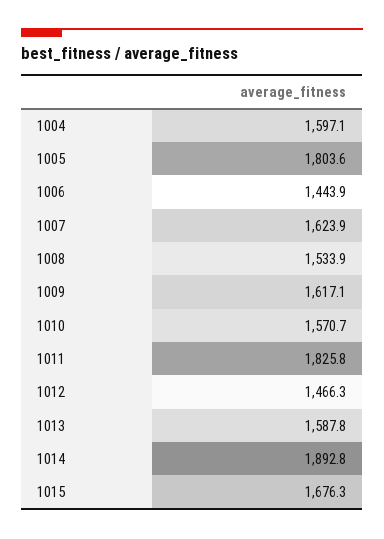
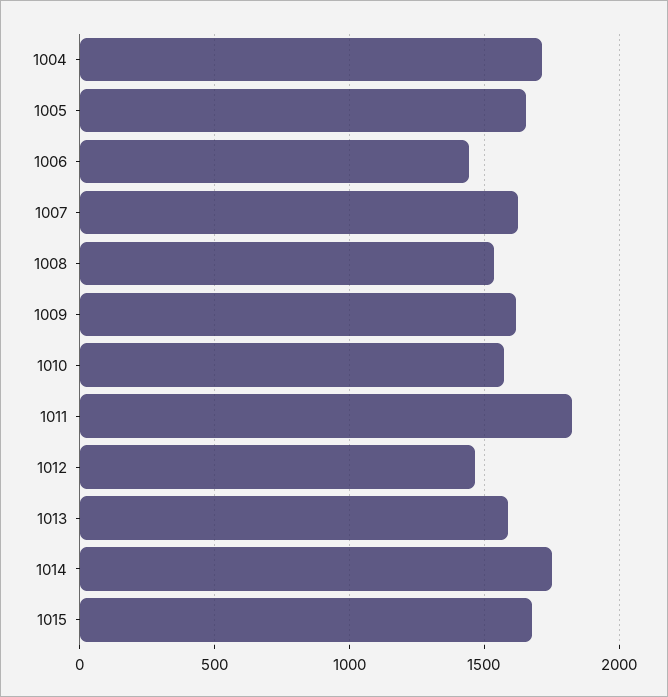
1004: 1597.1 -> 1700
1005: 1803.6 -> 1650
1014: 1892.8 -> 1750

